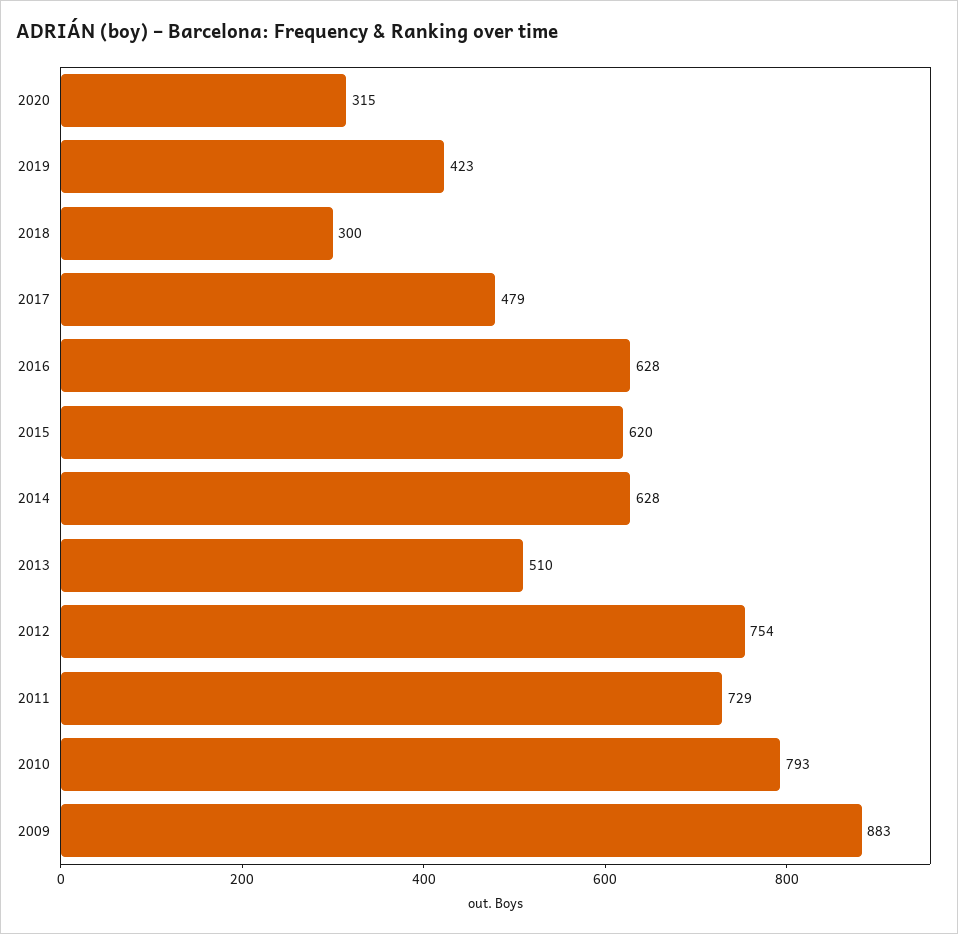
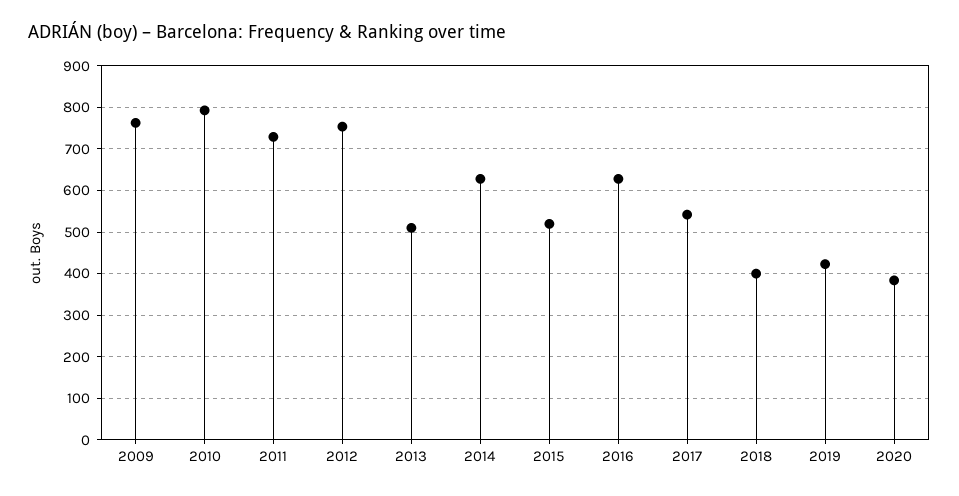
2020: 315 -> 380
2018: 300 -> 400
2017: 479 -> 540
2015: 620 -> 520
2009: 883 -> 760

